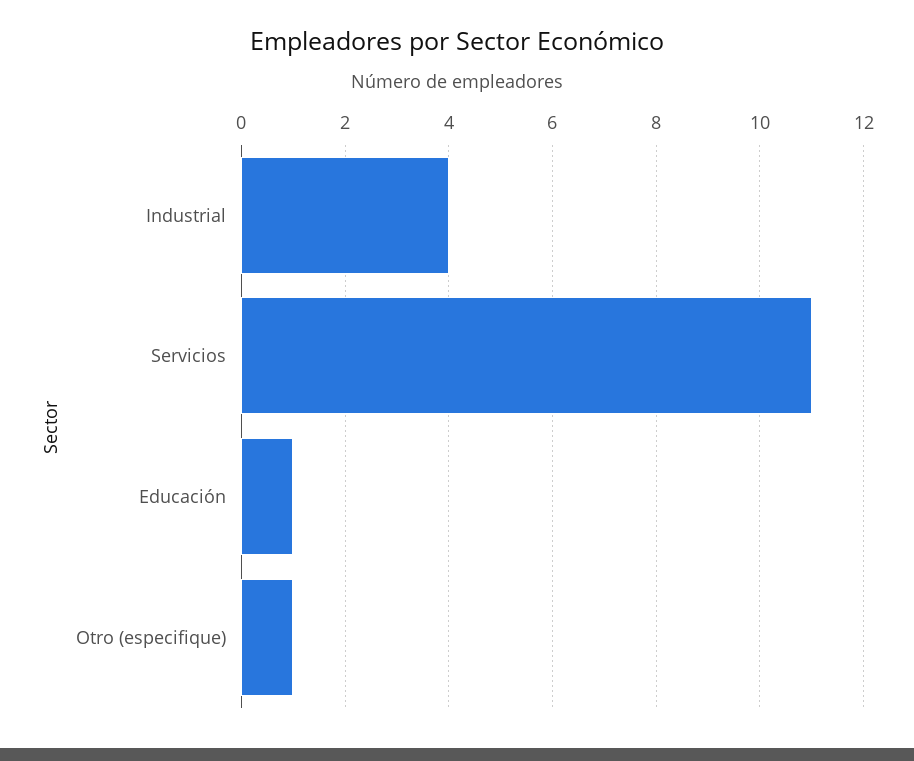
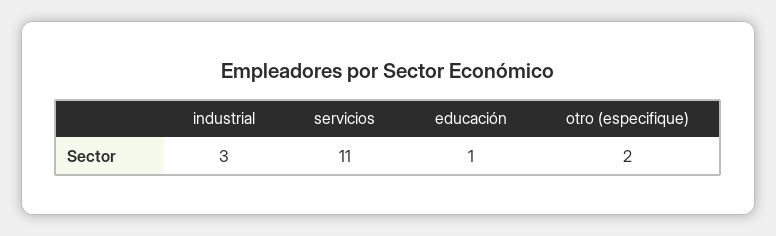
Industrial: 4 -> 3
Otro (especifique): 1 -> 2

